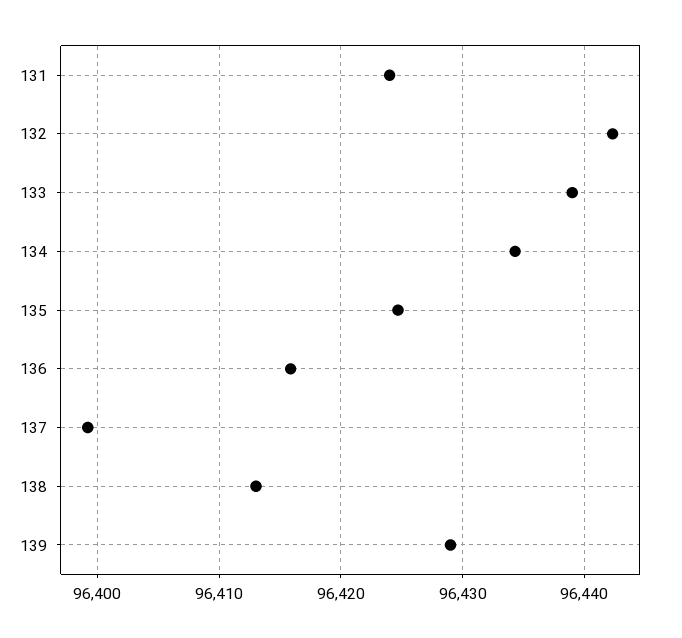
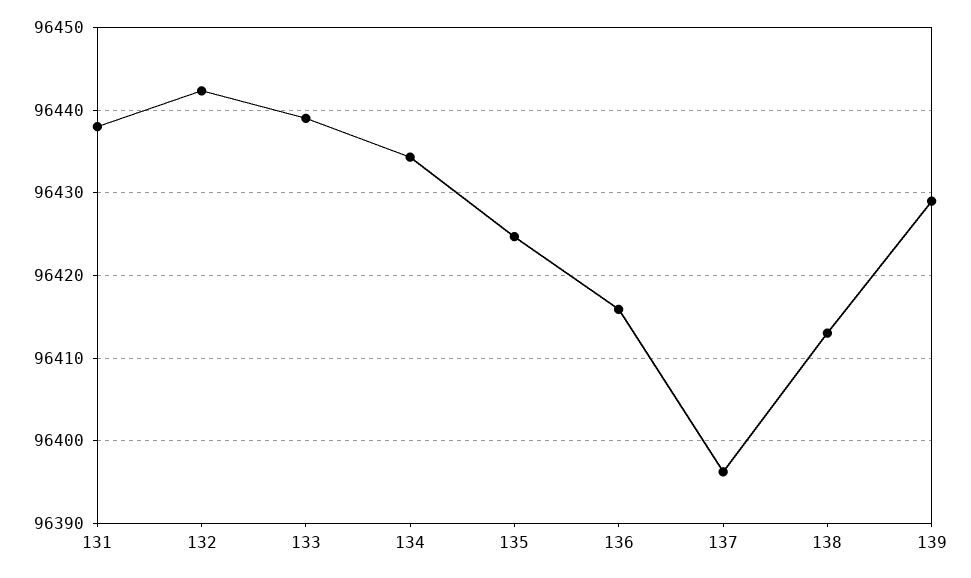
131: 96424 -> 96438
137: 96399 -> 96396

